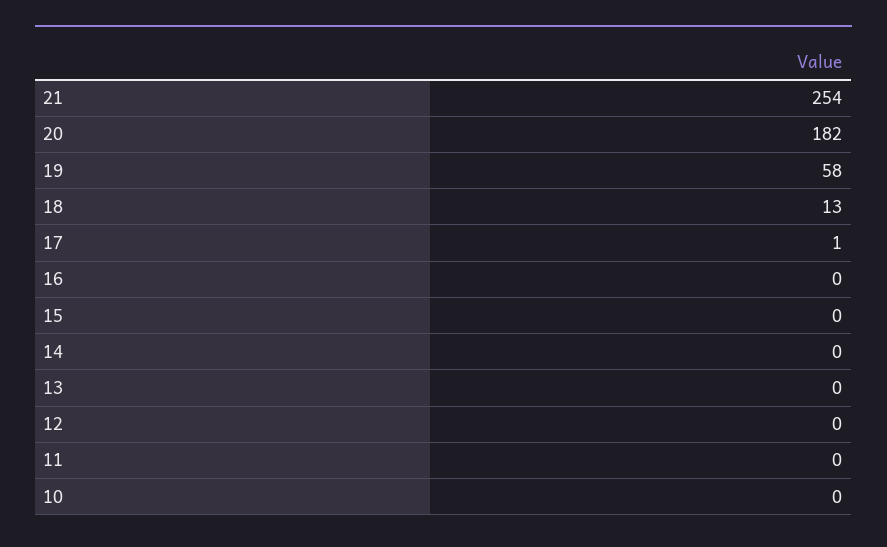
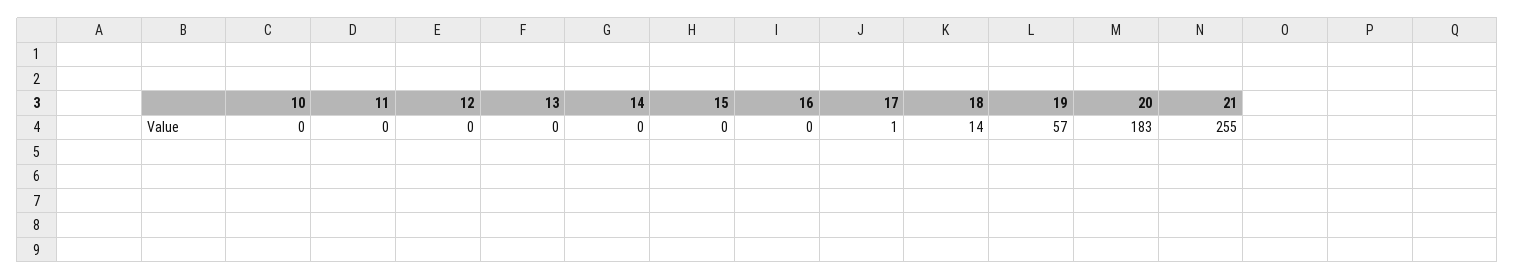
21: 254 -> 255
20: 182 -> 183
19: 58 -> 57
18: 13 -> 14

